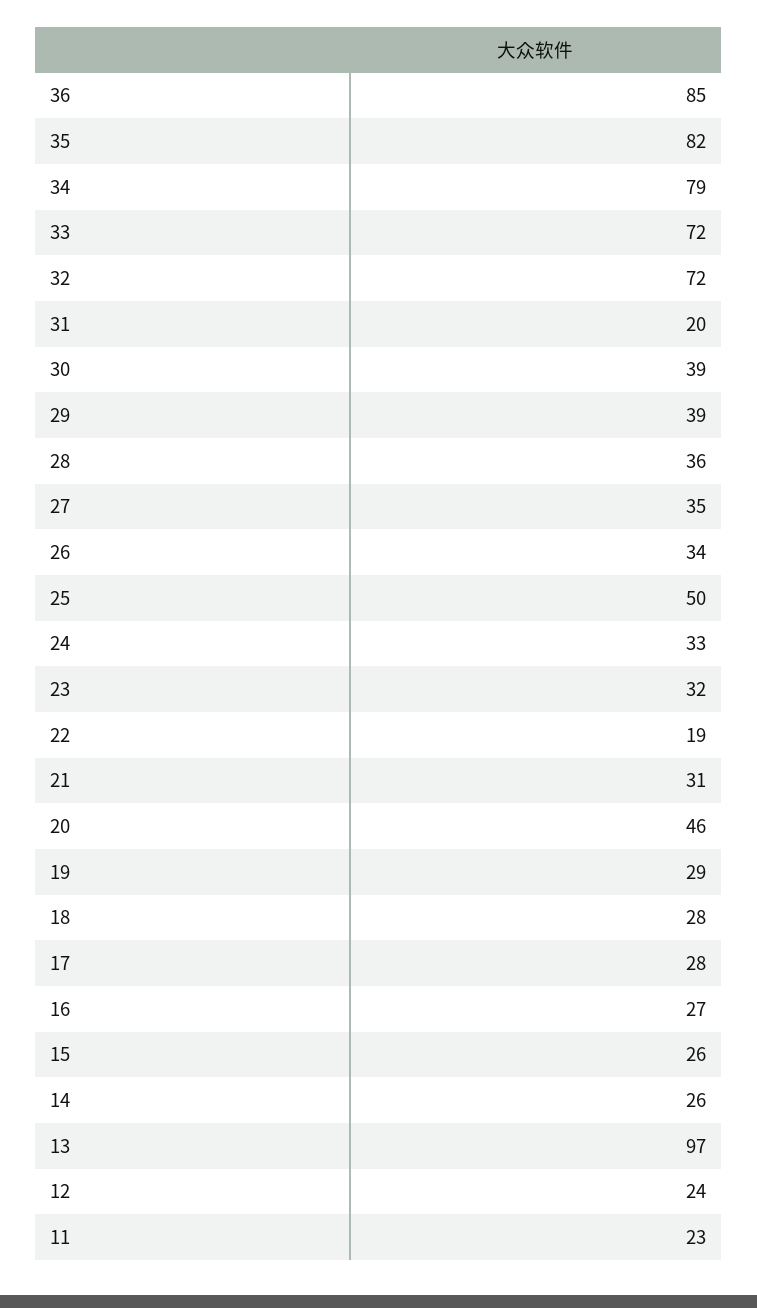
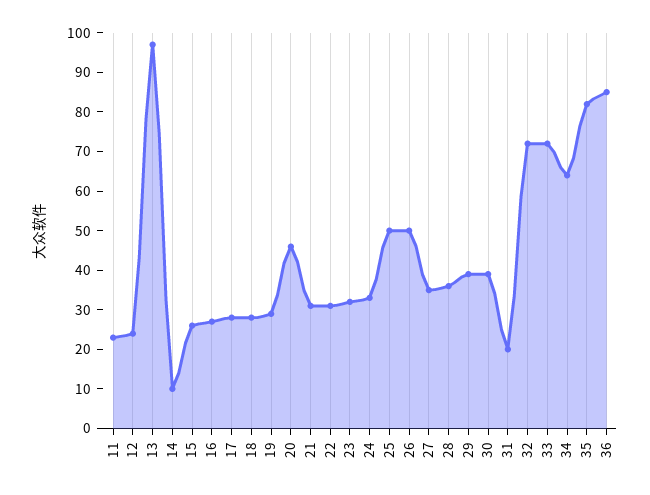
34: 79 -> 65
26: 34 -> 50
22: 19 -> 30
14: 26 -> 10

